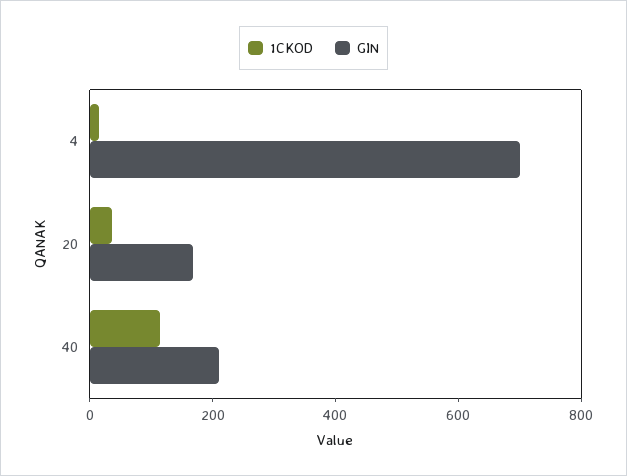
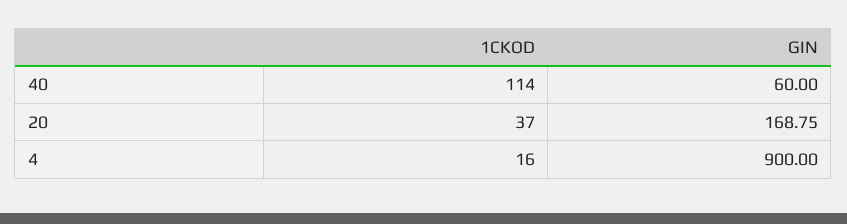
GIN, 4: 700 -> 900
GIN, 40: 200 -> 60

